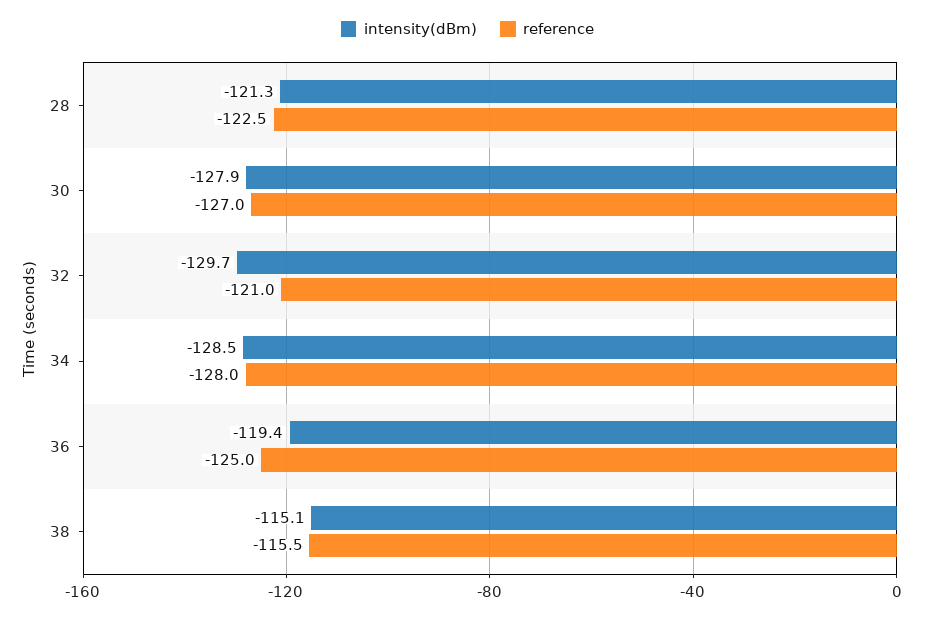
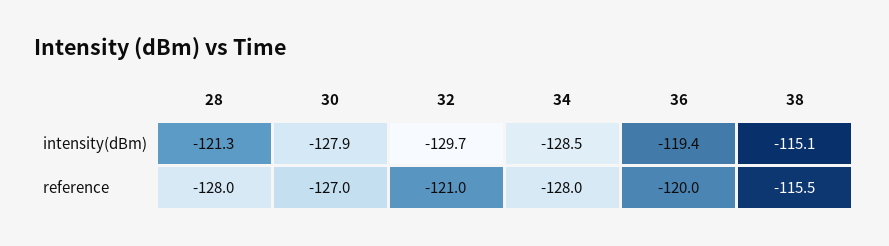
reference, 28: -122.5 -> -128
reference, 36: -125 -> -120

